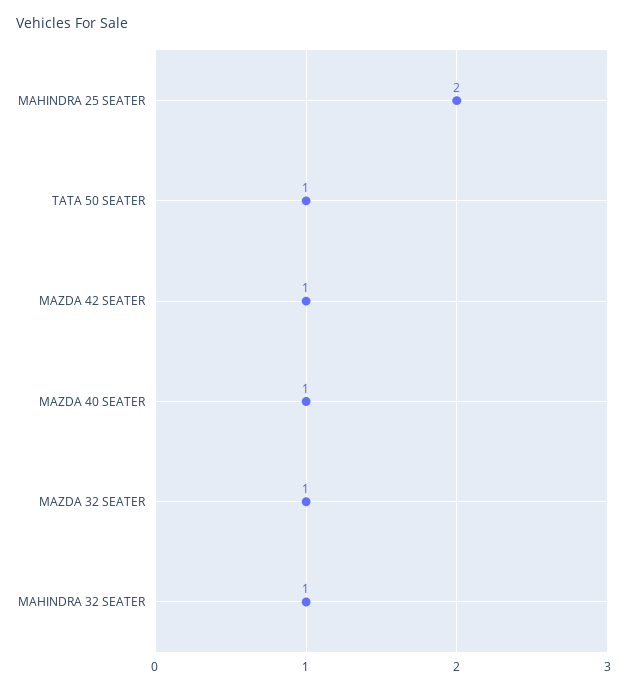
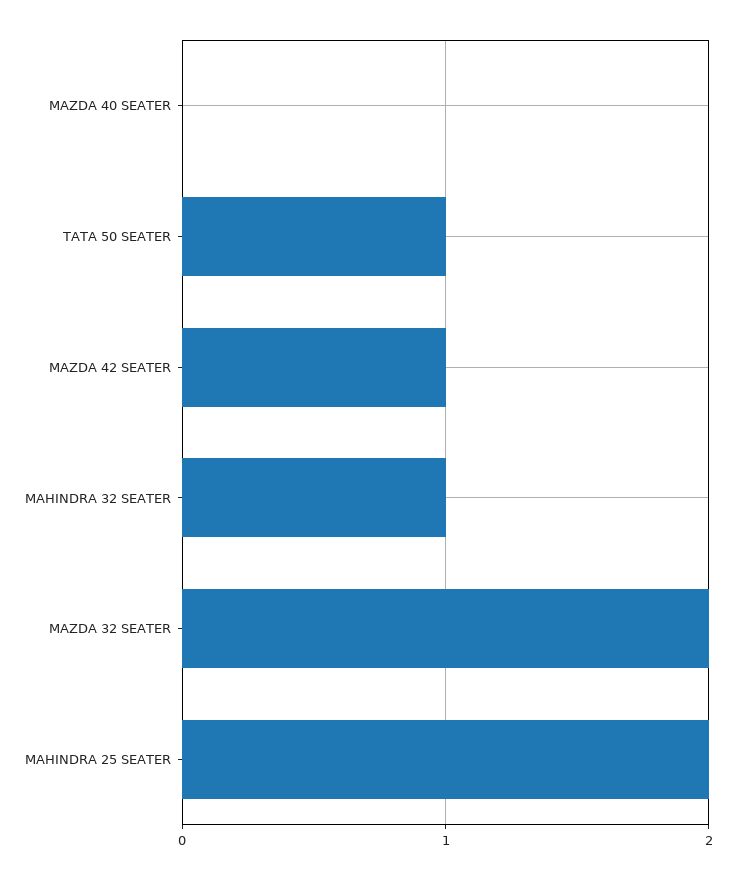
MAZDA 40 SEATER: 1 -> 0
MAZDA 32 SEATER: 1 -> 2

